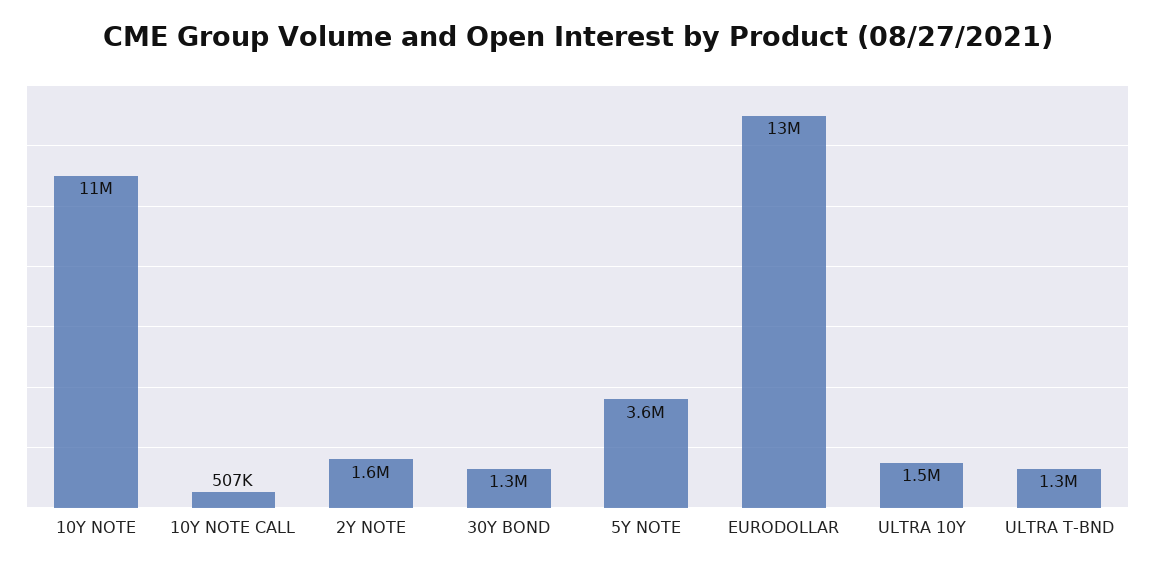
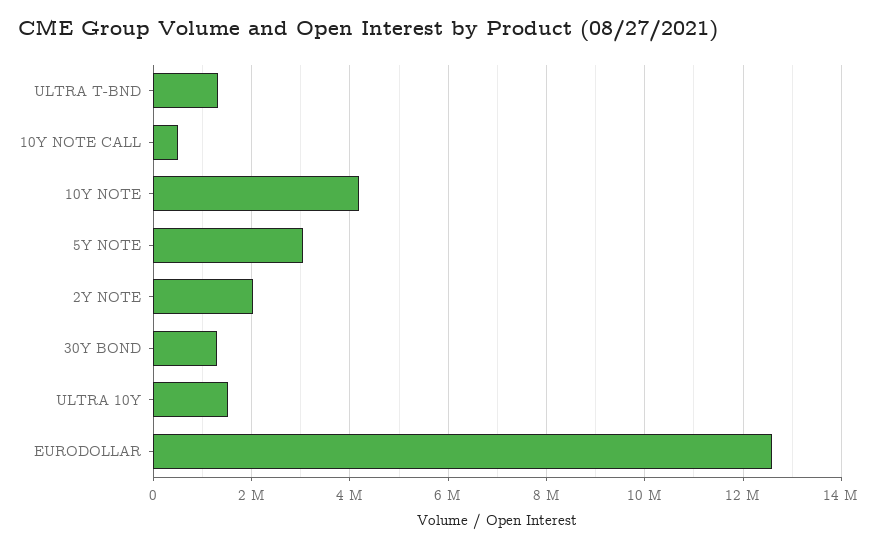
10Y NOTE: 11000000 -> 4200000
2Y NOTE: 1600000 -> 2000000
5Y NOTE: 3600000 -> 3000000

